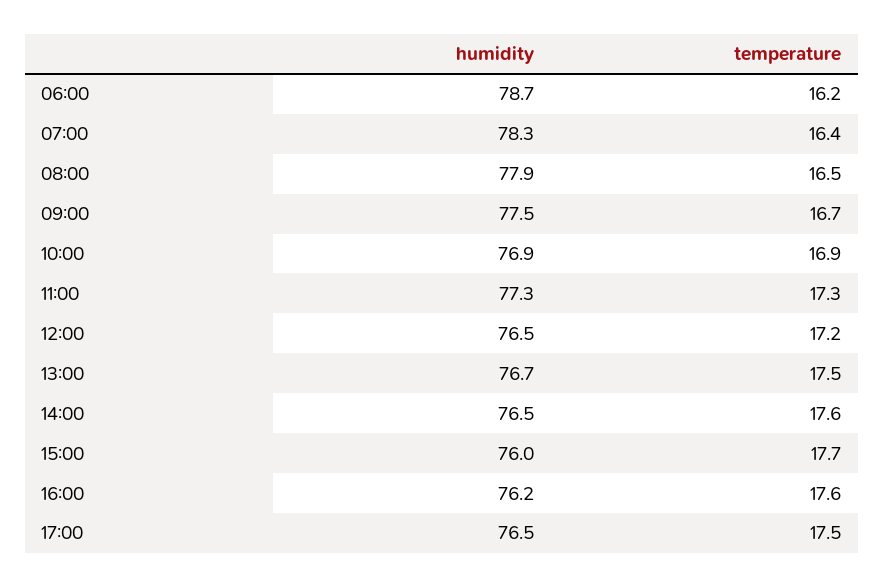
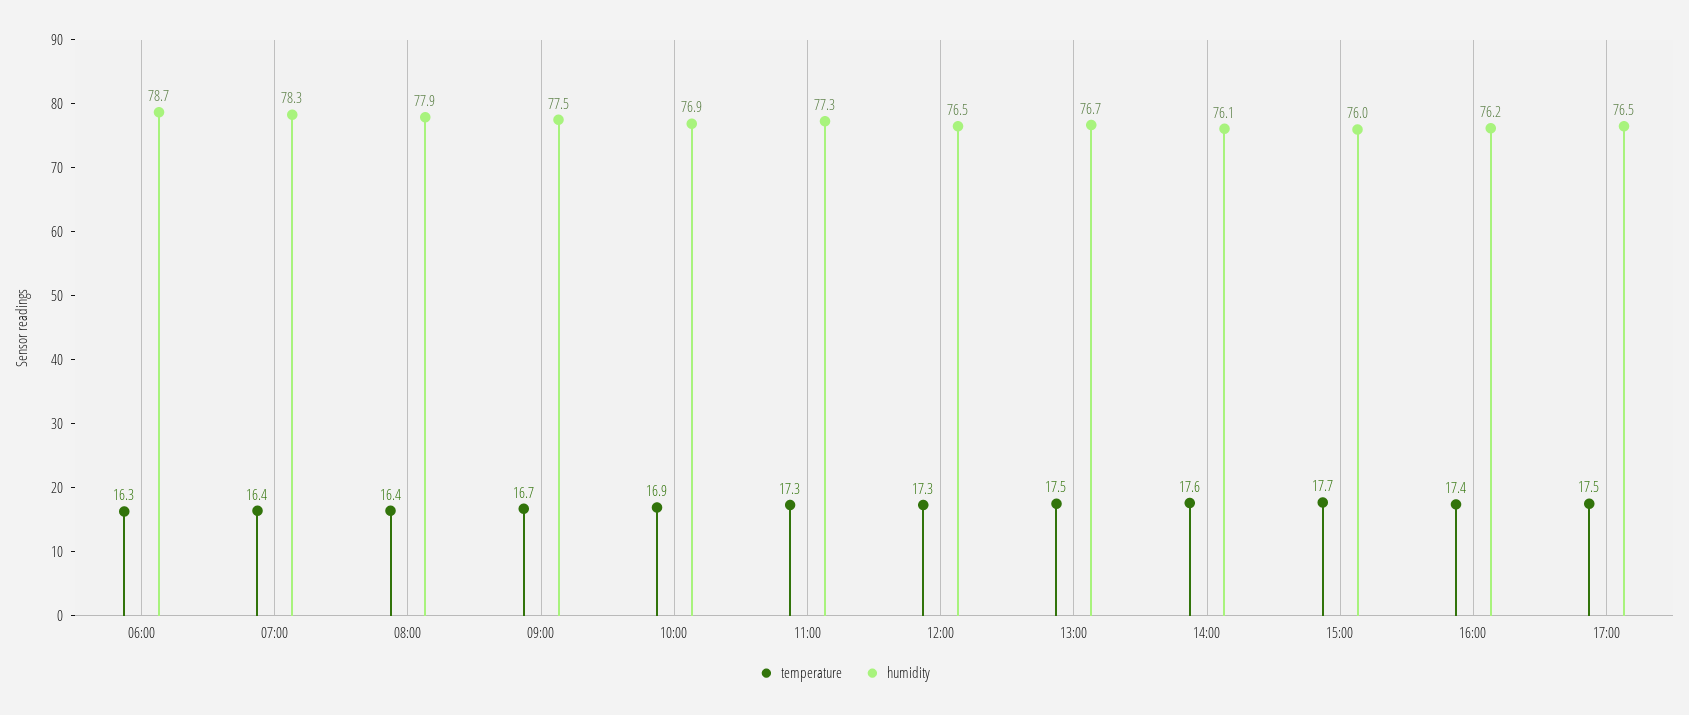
temperature, 06:00: 16.2 -> 16.3
temperature, 08:00: 16.5 -> 16.4
temperature, 12:00: 17.2 -> 17.3
humidity, 14:00: 76.5 -> 76.1
temperature, 16:00: 17.6 -> 17.4

